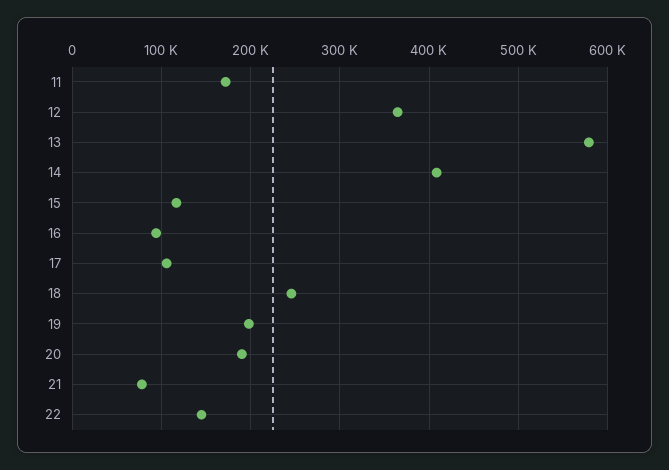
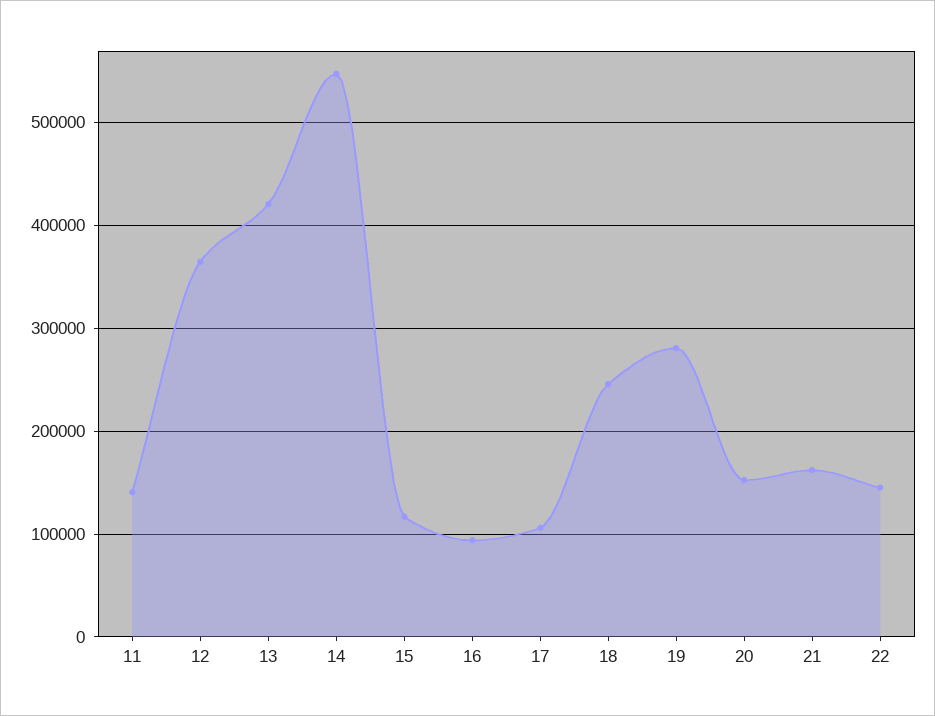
11: 170000 -> 140000
13: 580000 -> 420000
14: 410000 -> 550000
19: 200000 -> 280000
20: 190000 -> 150000
21: 80000 -> 160000

